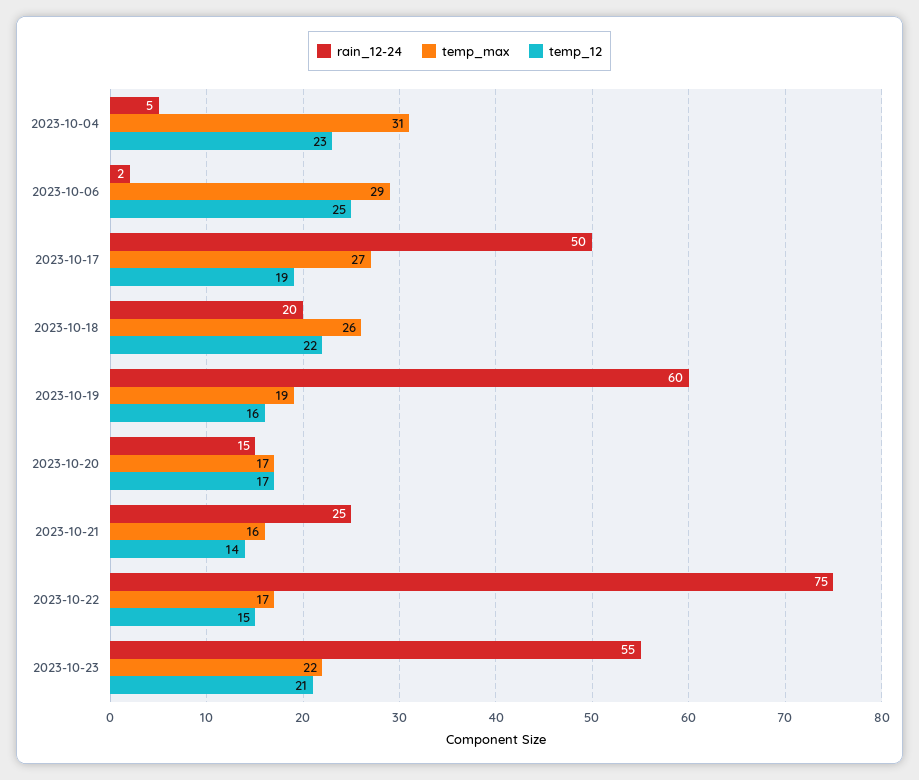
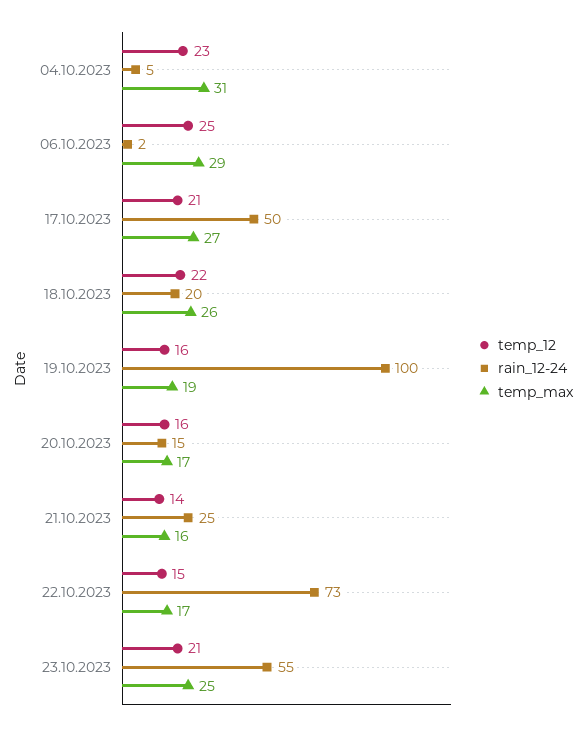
temp_12, 2023-10-17: 19 -> 21
rain_12-24, 2023-10-19: 60 -> 100
temp_12, 2023-10-20: 17 -> 16
rain_12-24, 2023-10-22: 75 -> 73
temp_max, 2023-10-23: 22 -> 25

